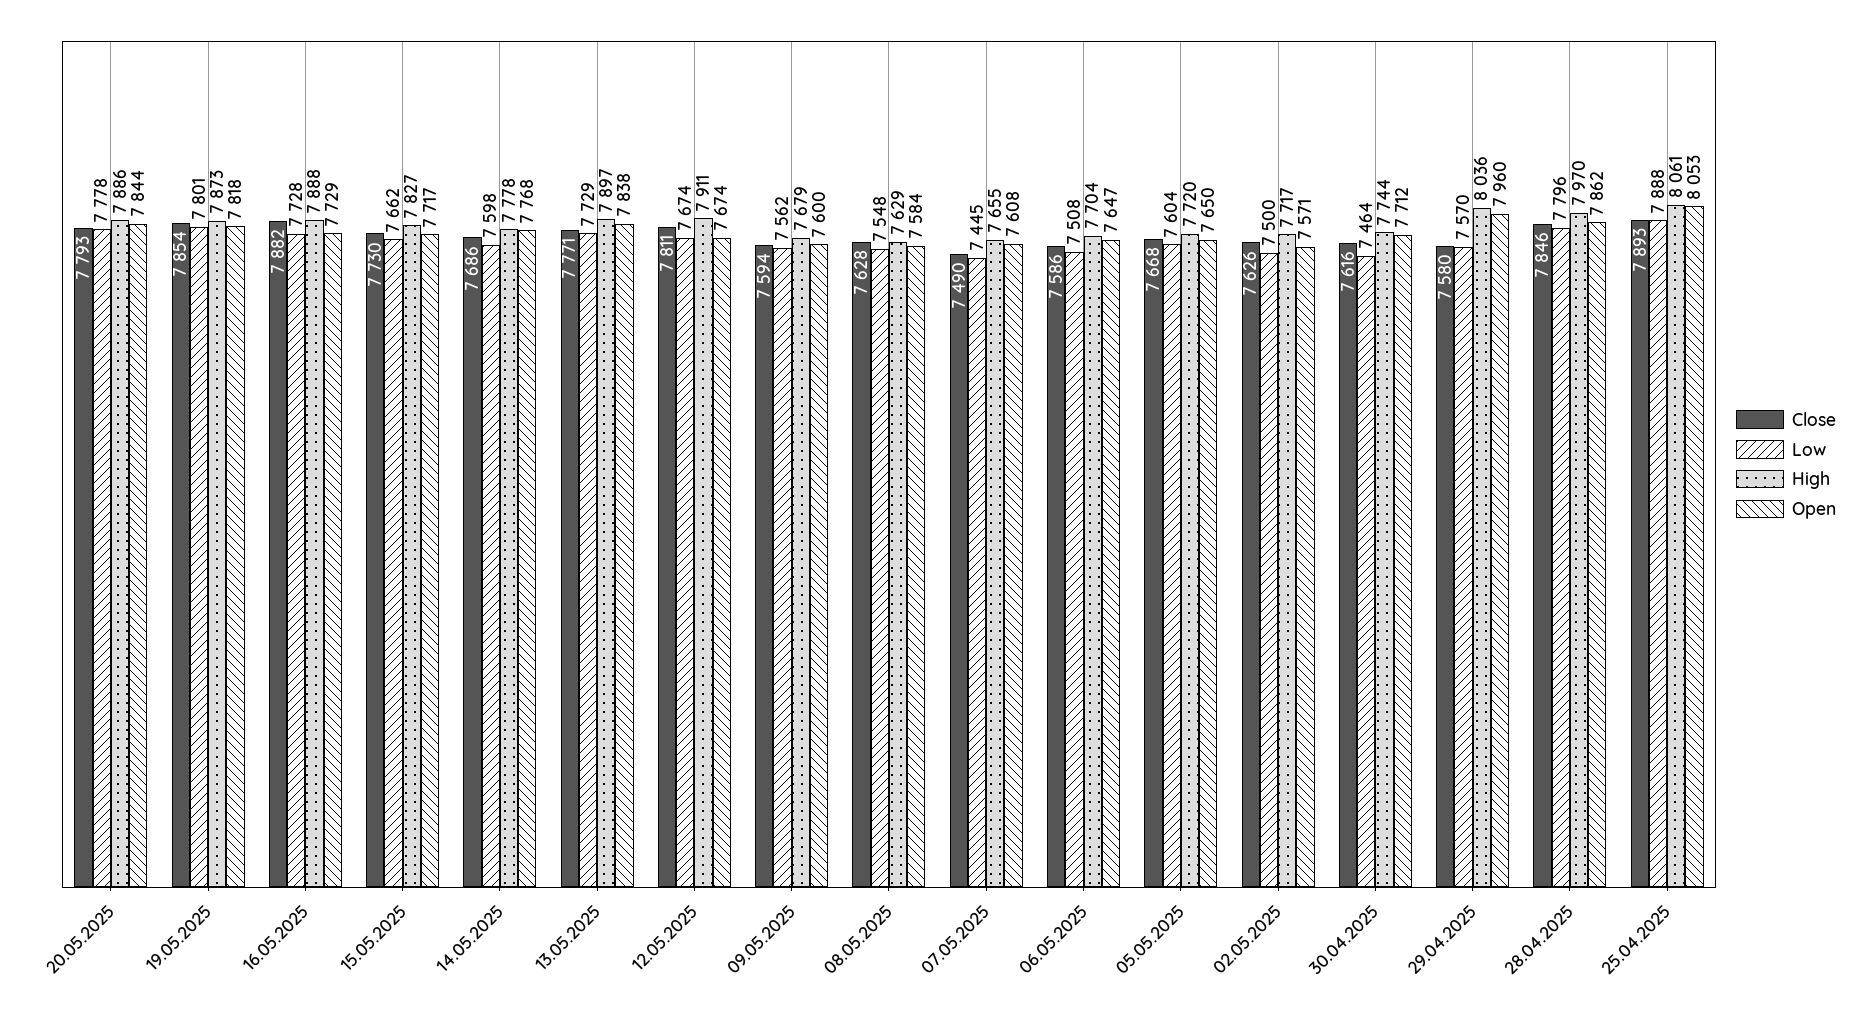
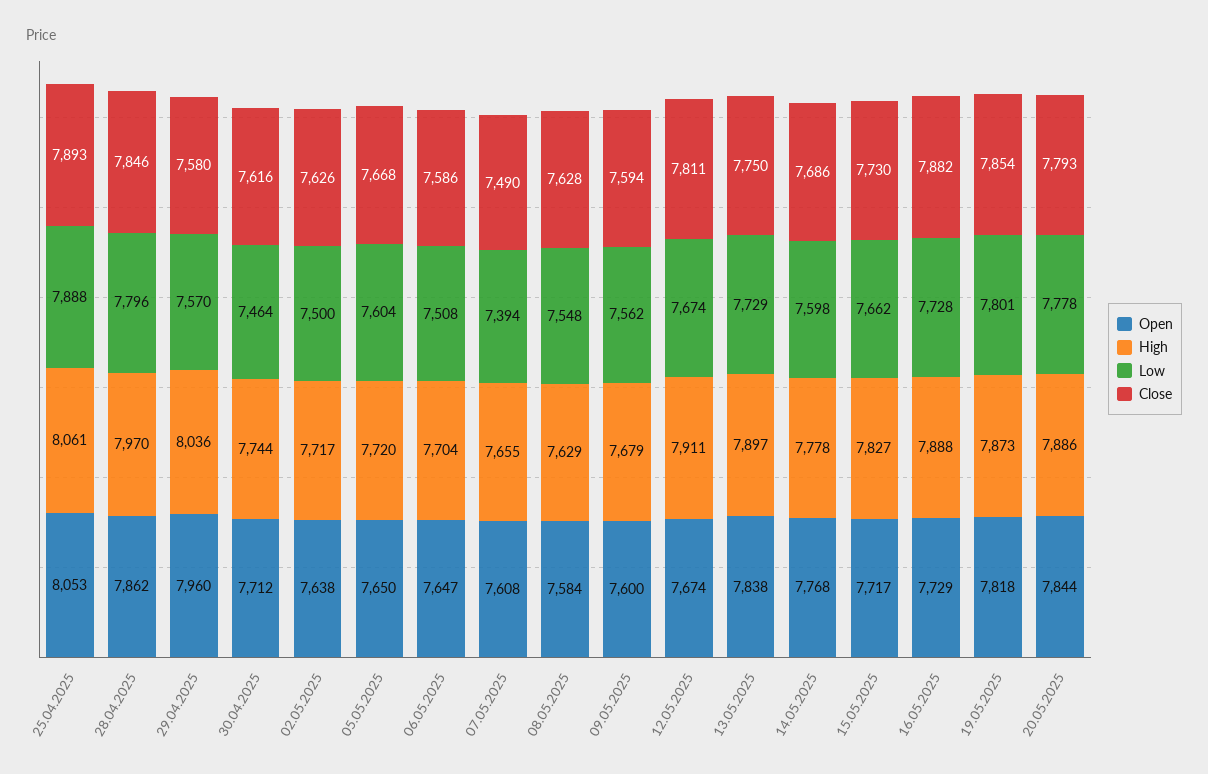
Close, 13.05.2025: 7771 -> 7750
Low, 07.05.2025: 7445 -> 7394
Open, 02.05.2025: 7571 -> 7638

